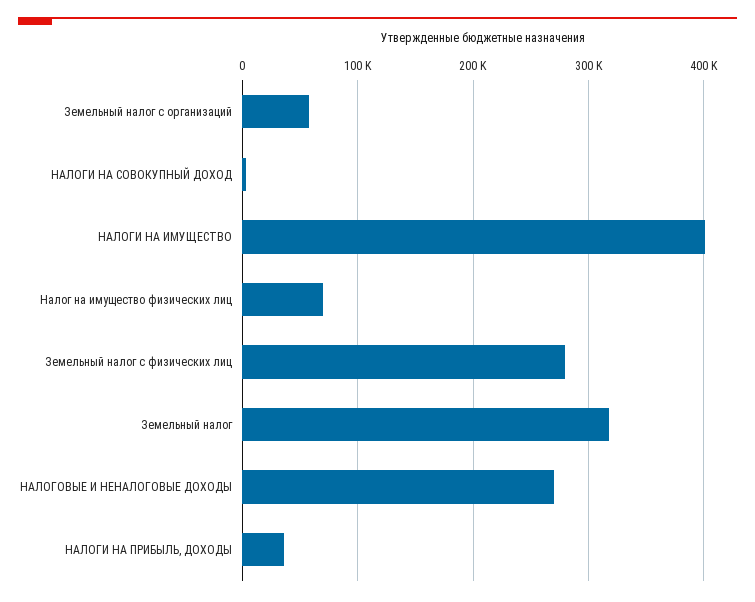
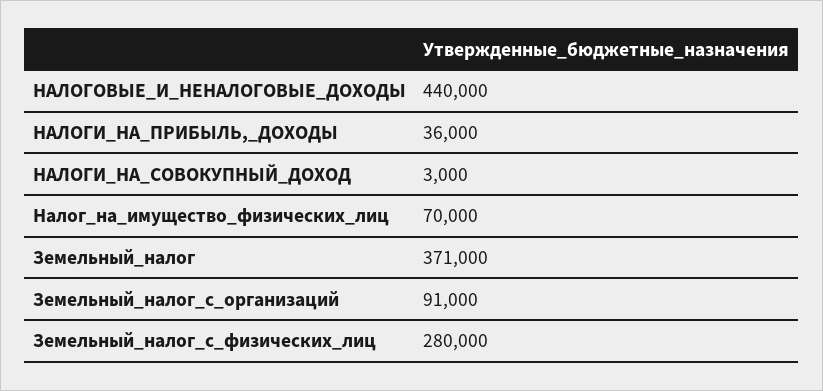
Земельный налог с организаций: 60000 -> 91000
НАЛОГИ НА ИМУЩЕСТВО: 400000 -> none
Земельный налог: 320000 -> 371000
НАЛОГОВЫЕ И НЕНАЛОГОВЫЕ ДОХОДЫ: 270000 -> 440000

